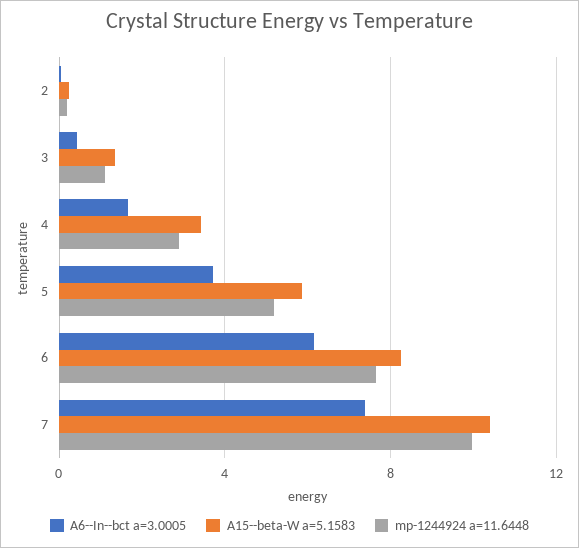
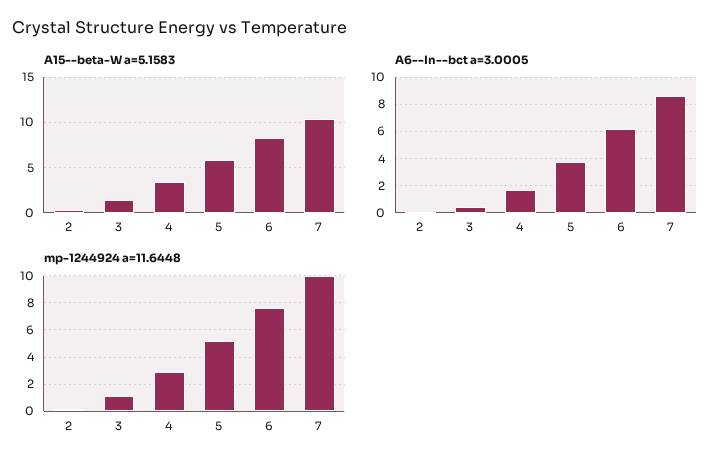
A6--In--bct a=3.0005, 7: 7.5 -> 8.5

